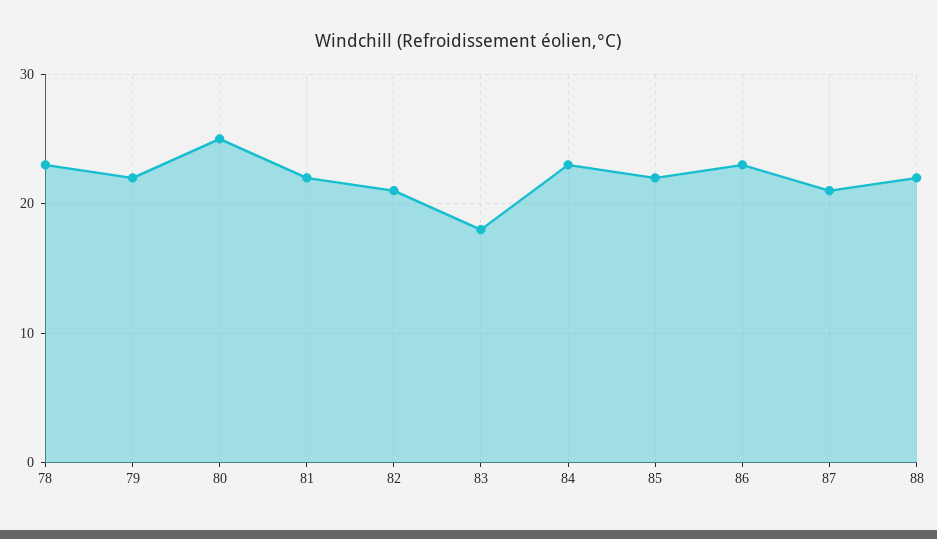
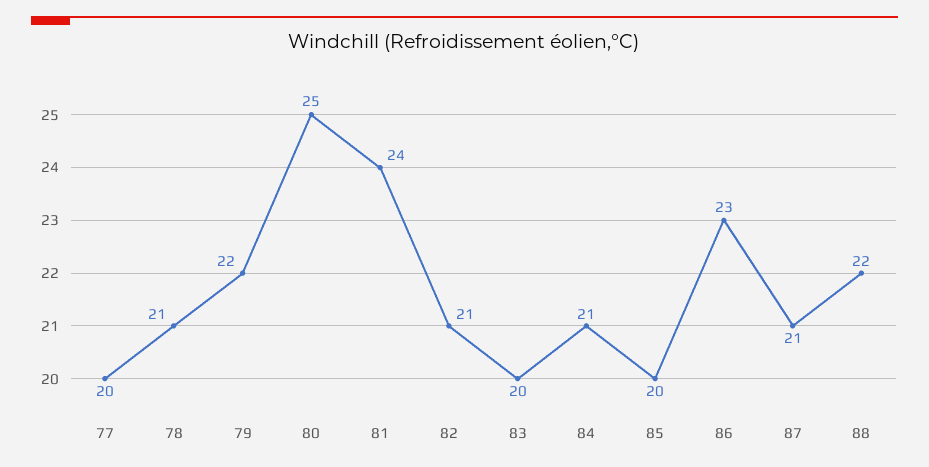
78: 23 -> 21
81: 22 -> 24
83: 18 -> 20
84: 23 -> 21
85: 22 -> 20
77: none -> 20

